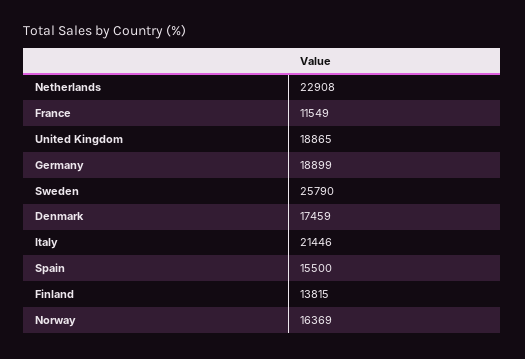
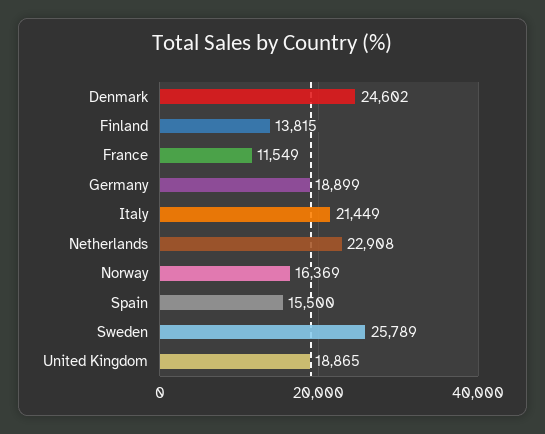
Sweden: 25790 -> 25789
Denmark: 17459 -> 24602
Italy: 21446 -> 21449

